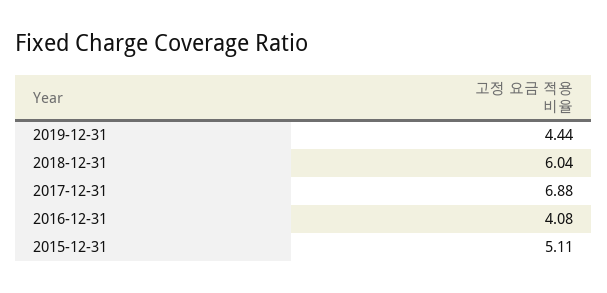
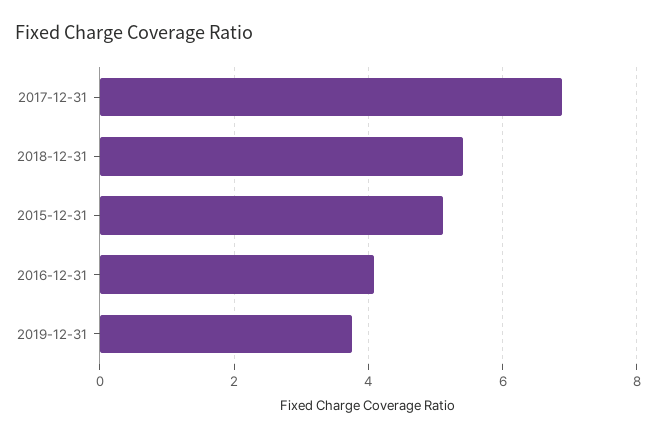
2019-12-31: 4.44 -> 3.8
2018-12-31: 6.04 -> 5.4

